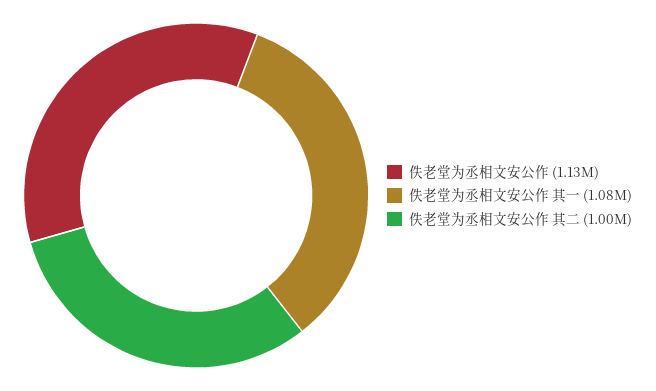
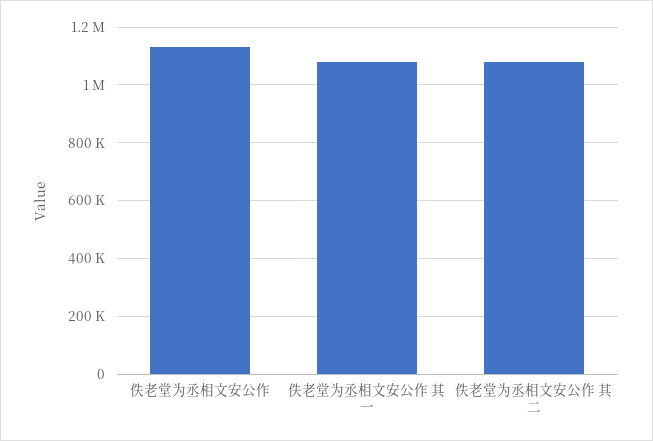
佚老堂为丞相文安公作 其二: 1000000 -> 1075000

